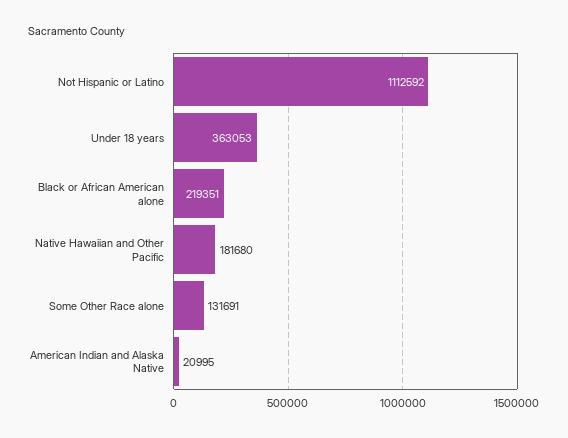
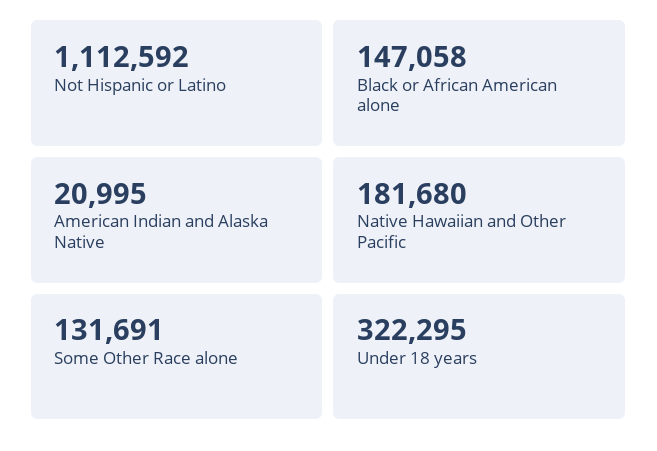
Under 18 years: 363053 -> 322295
Black or African American alone: 219351 -> 147058

